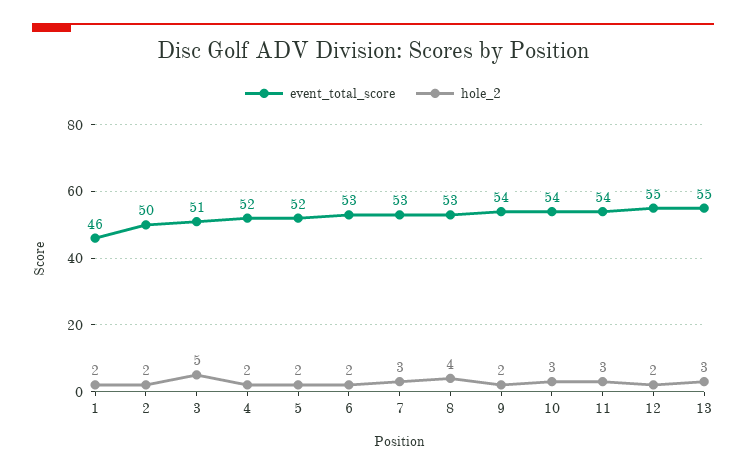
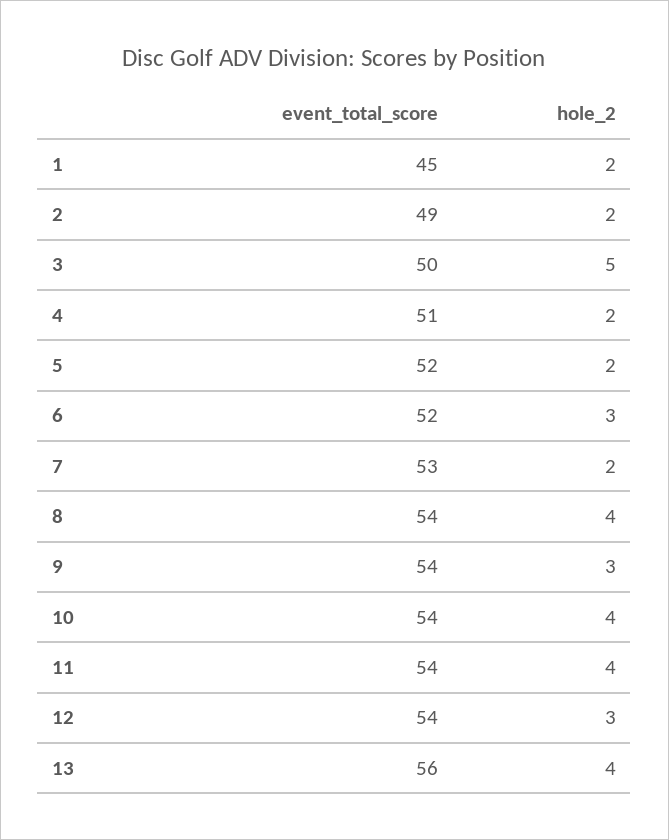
event_total_score, 1: 46 -> 45
event_total_score, 2: 50 -> 49
event_total_score, 3: 51 -> 50
event_total_score, 4: 52 -> 51
event_total_score, 6: 53 -> 52
hole_2, 6: 2 -> 3
hole_2, 7: 3 -> 2
event_total_score, 8: 53 -> 54
hole_2, 9: 2 -> 3
hole_2, 10: 3 -> 4
hole_2, 11: 3 -> 4
event_total_score, 12: 55 -> 54
hole_2, 12: 2 -> 3
event_total_score, 13: 55 -> 56
hole_2, 13: 3 -> 4

